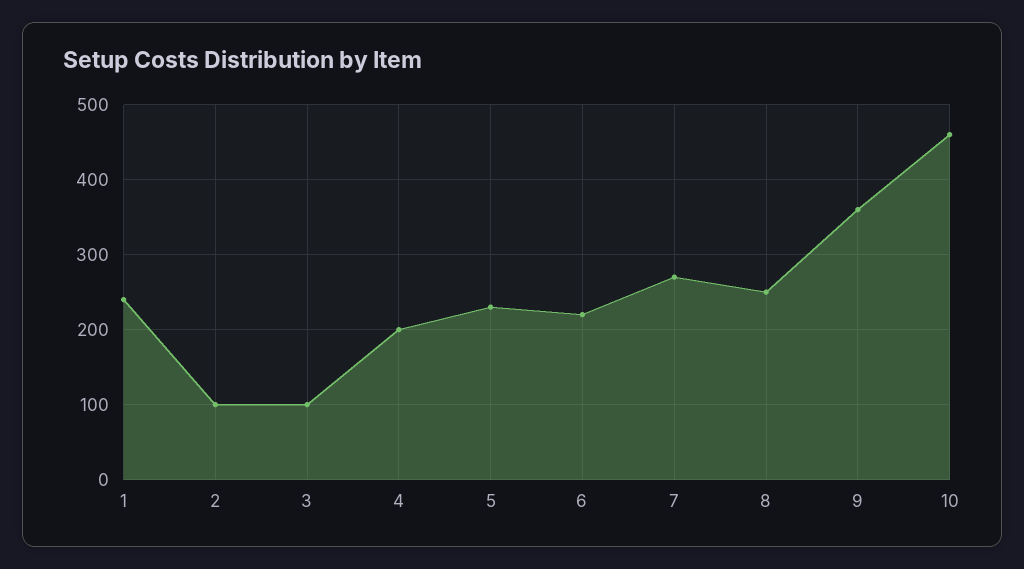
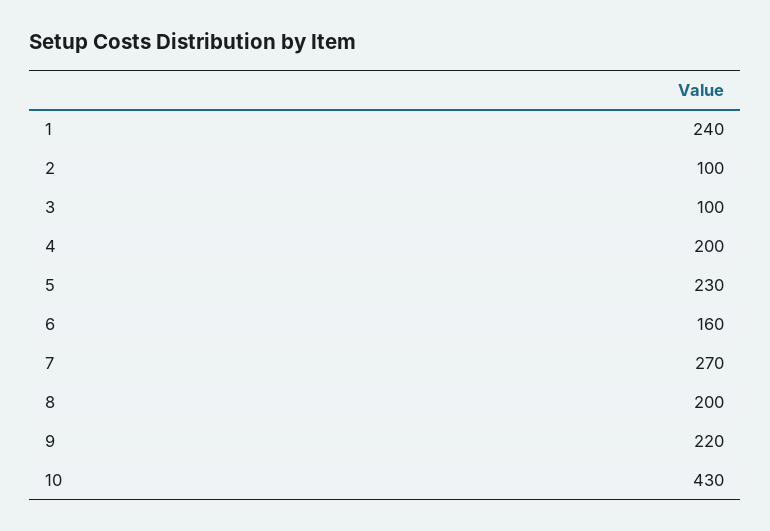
6: 220 -> 160
8: 250 -> 200
9: 360 -> 220
10: 460 -> 430

